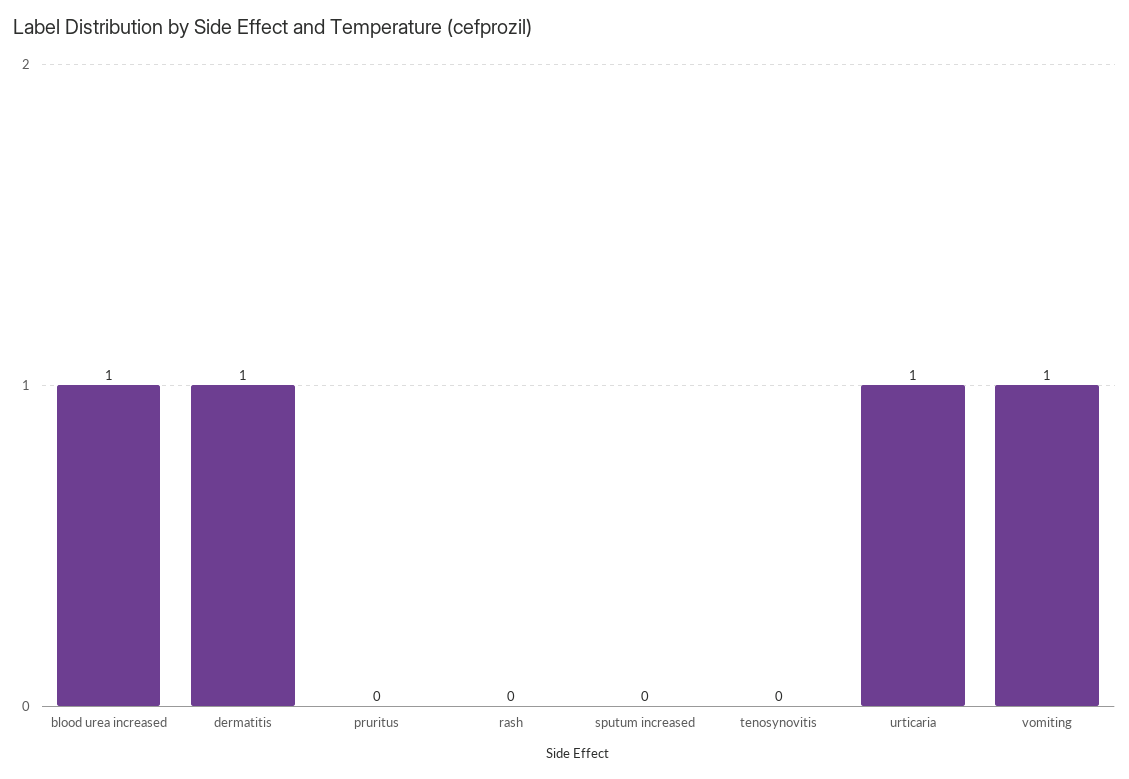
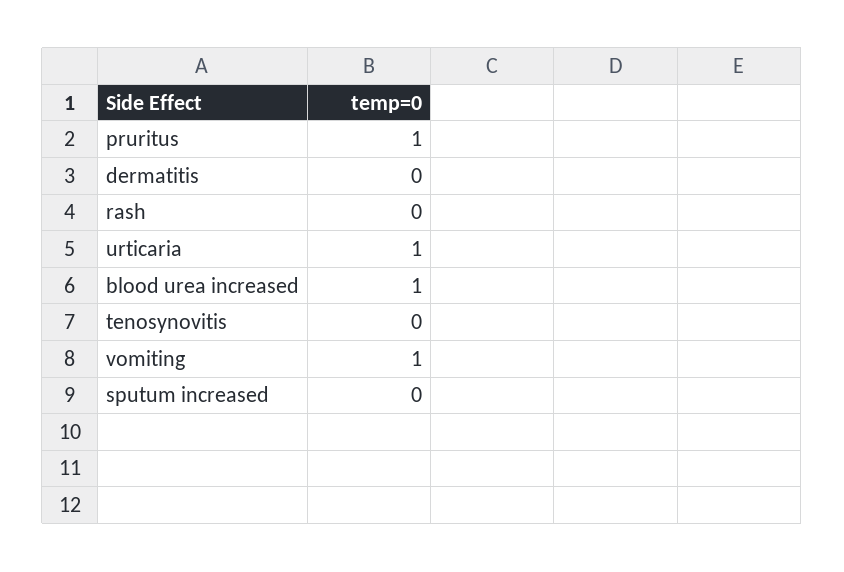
dermatitis: 1 -> 0
pruritus: 0 -> 1

